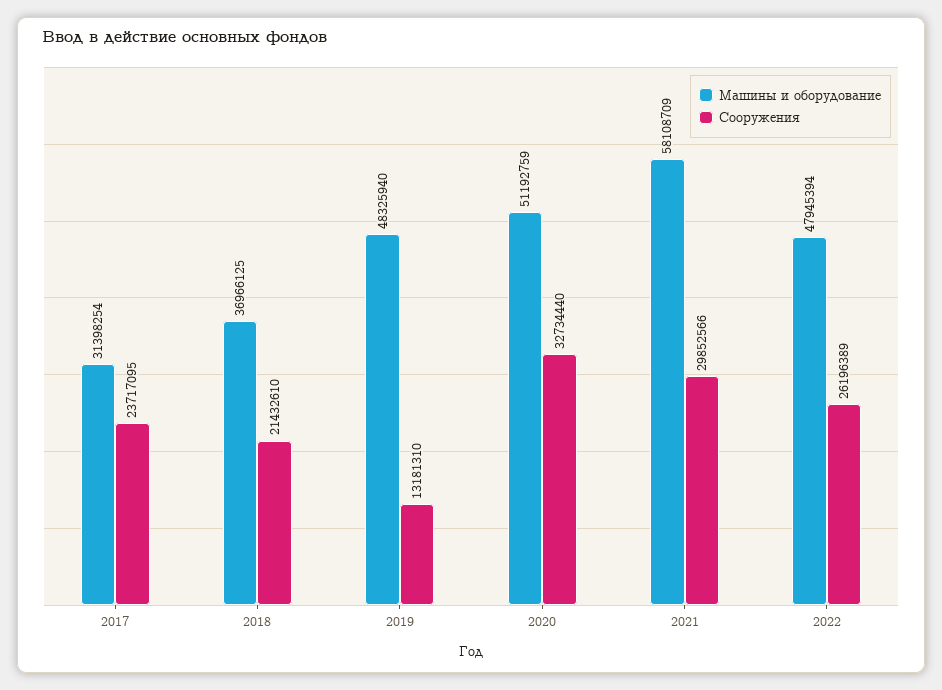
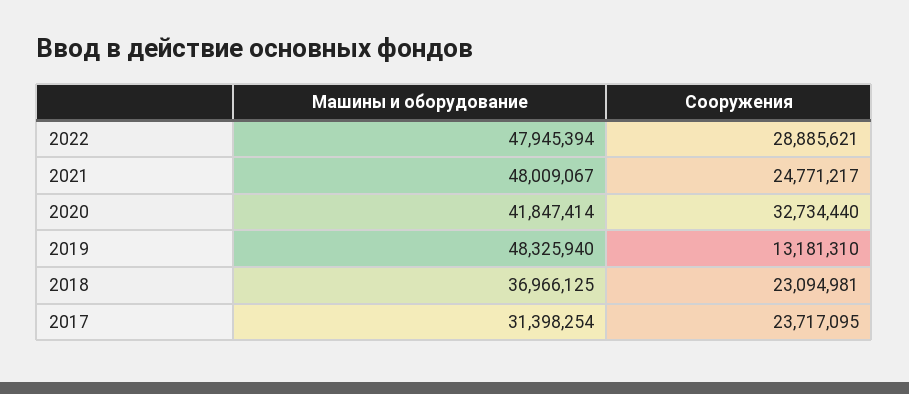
Сооружения, 2018: 21432610 -> 23094981
Машины и оборудование, 2020: 51192759 -> 41847414
Машины и оборудование, 2021: 58108709 -> 48009067
Сооружения, 2021: 29852566 -> 24771217
Сооружения, 2022: 26196389 -> 28885621

